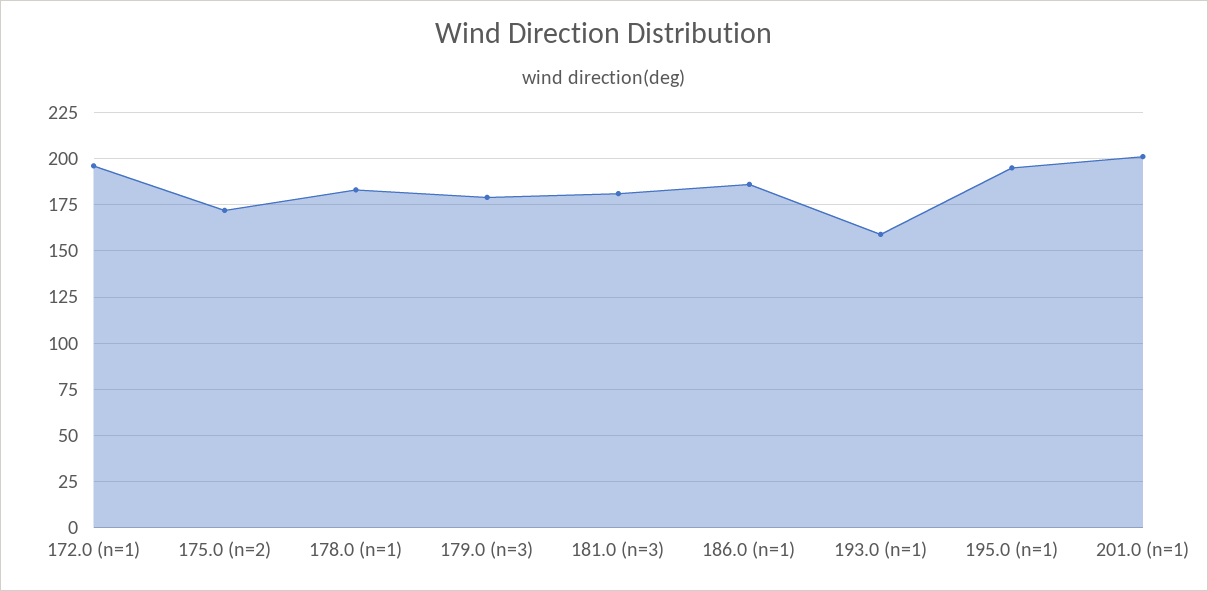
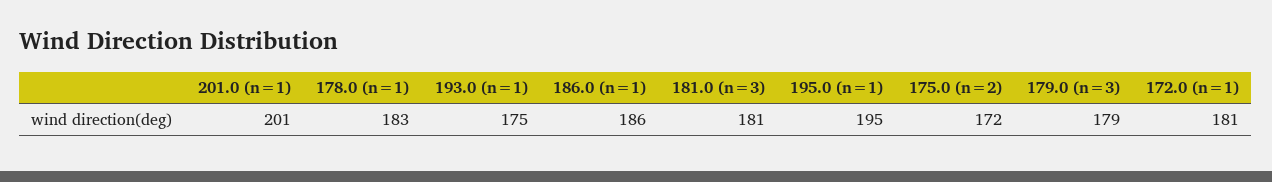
172.0 (n=1): 195 -> 181
193.0 (n=1): 160 -> 175

